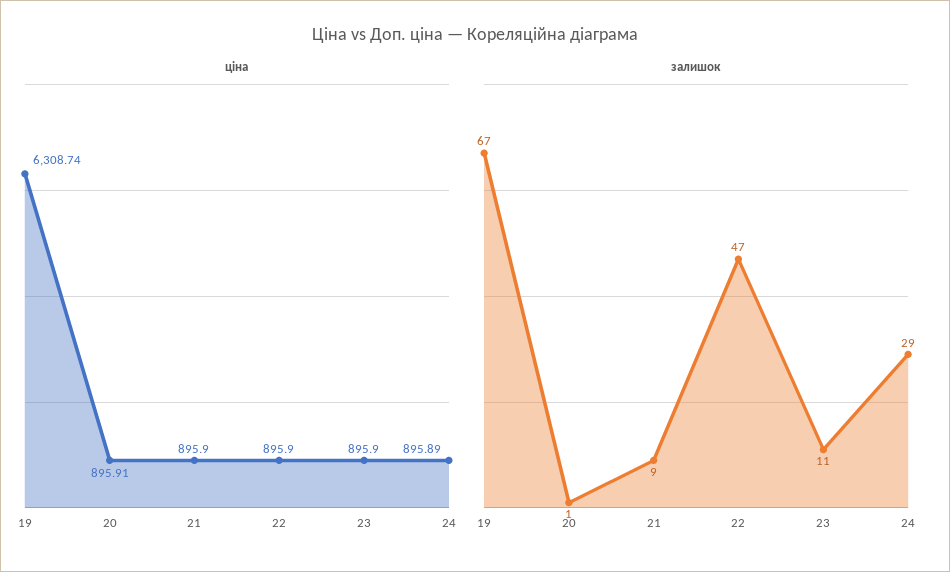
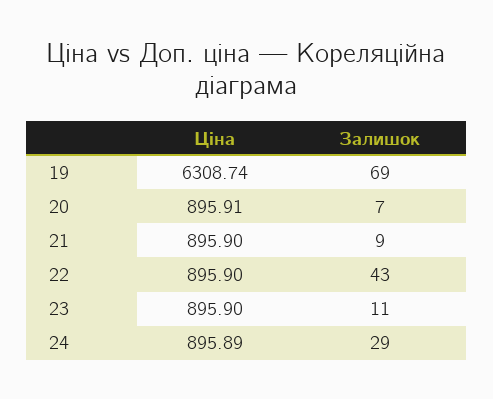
залишок, 19: 67 -> 69
залишок, 20: 1 -> 7
залишок, 22: 47 -> 43

